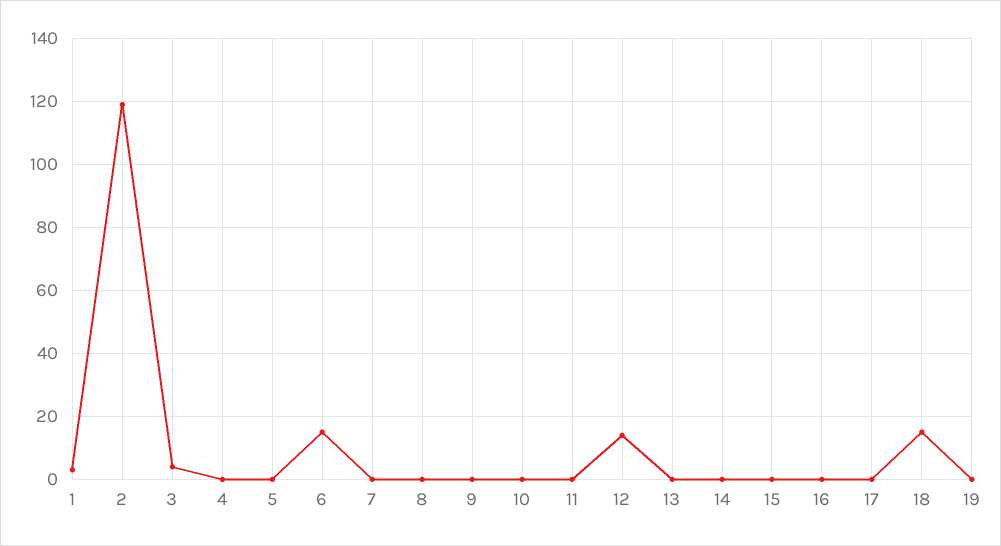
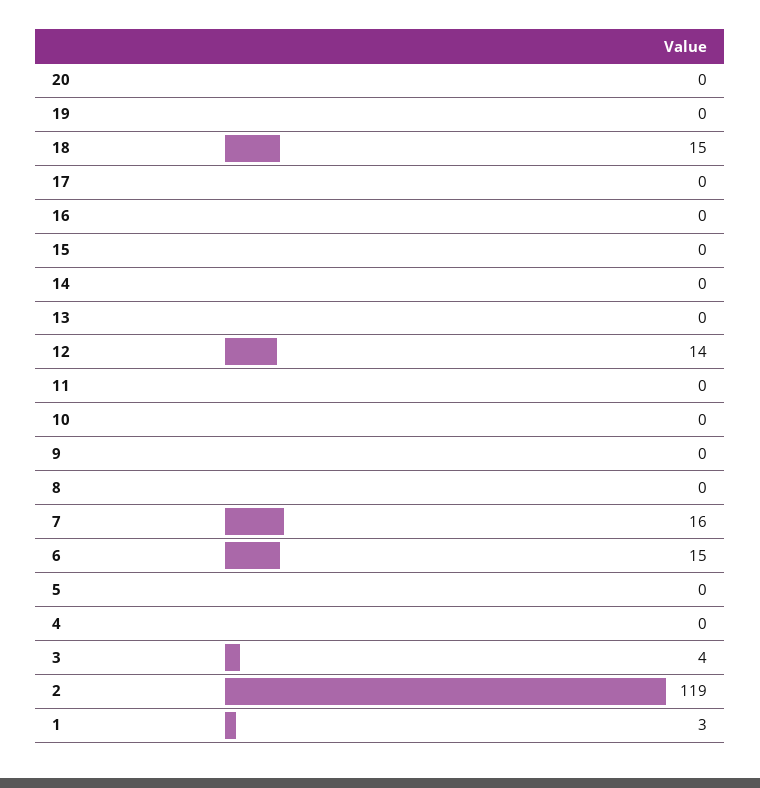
7: 0 -> 16
20: none -> 0

